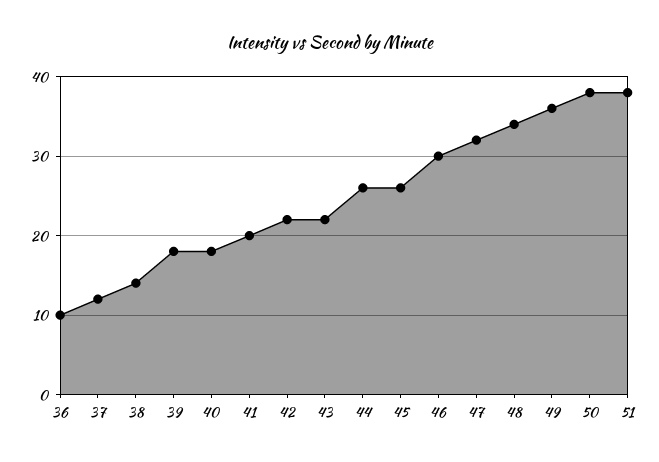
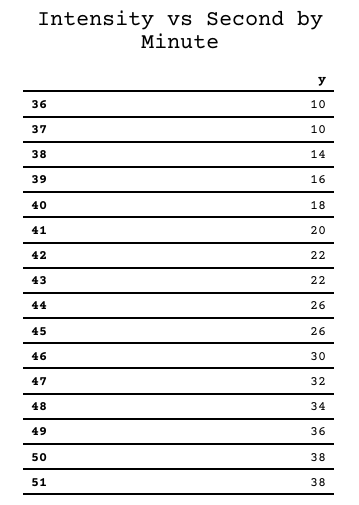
37: 12 -> 10
39: 18 -> 16

